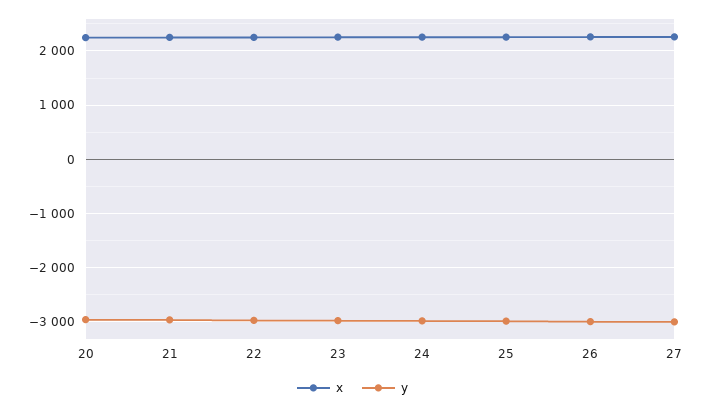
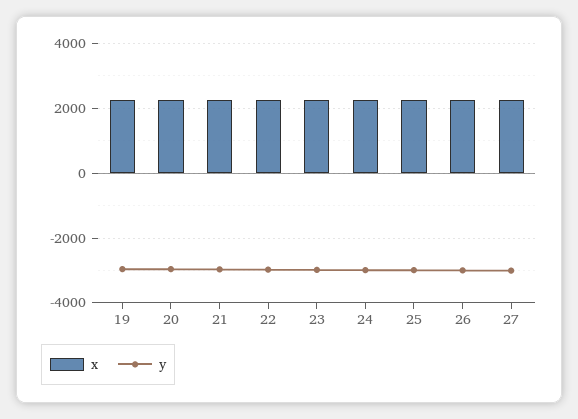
x, 19: none -> 2200
y, 19: none -> -3000

